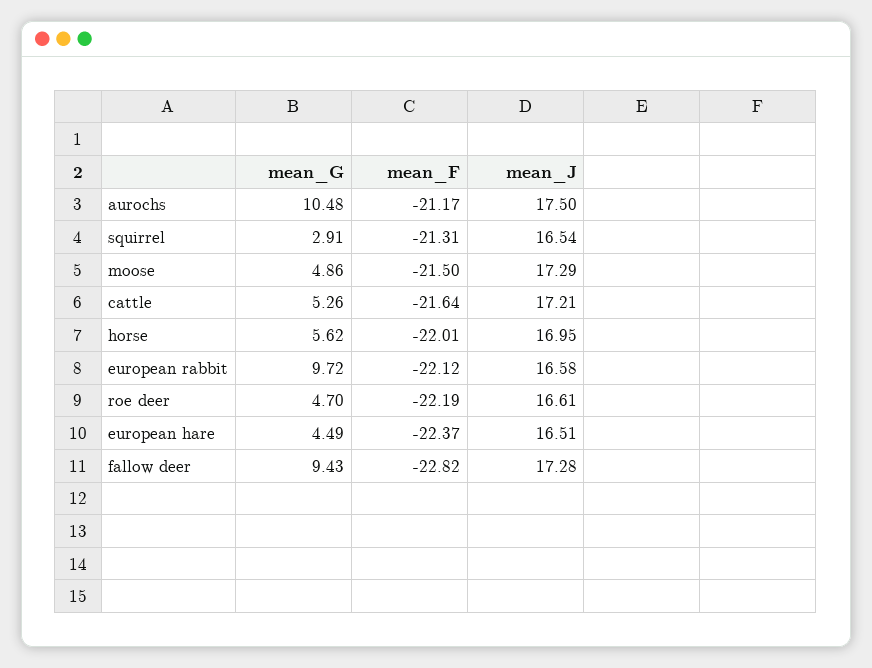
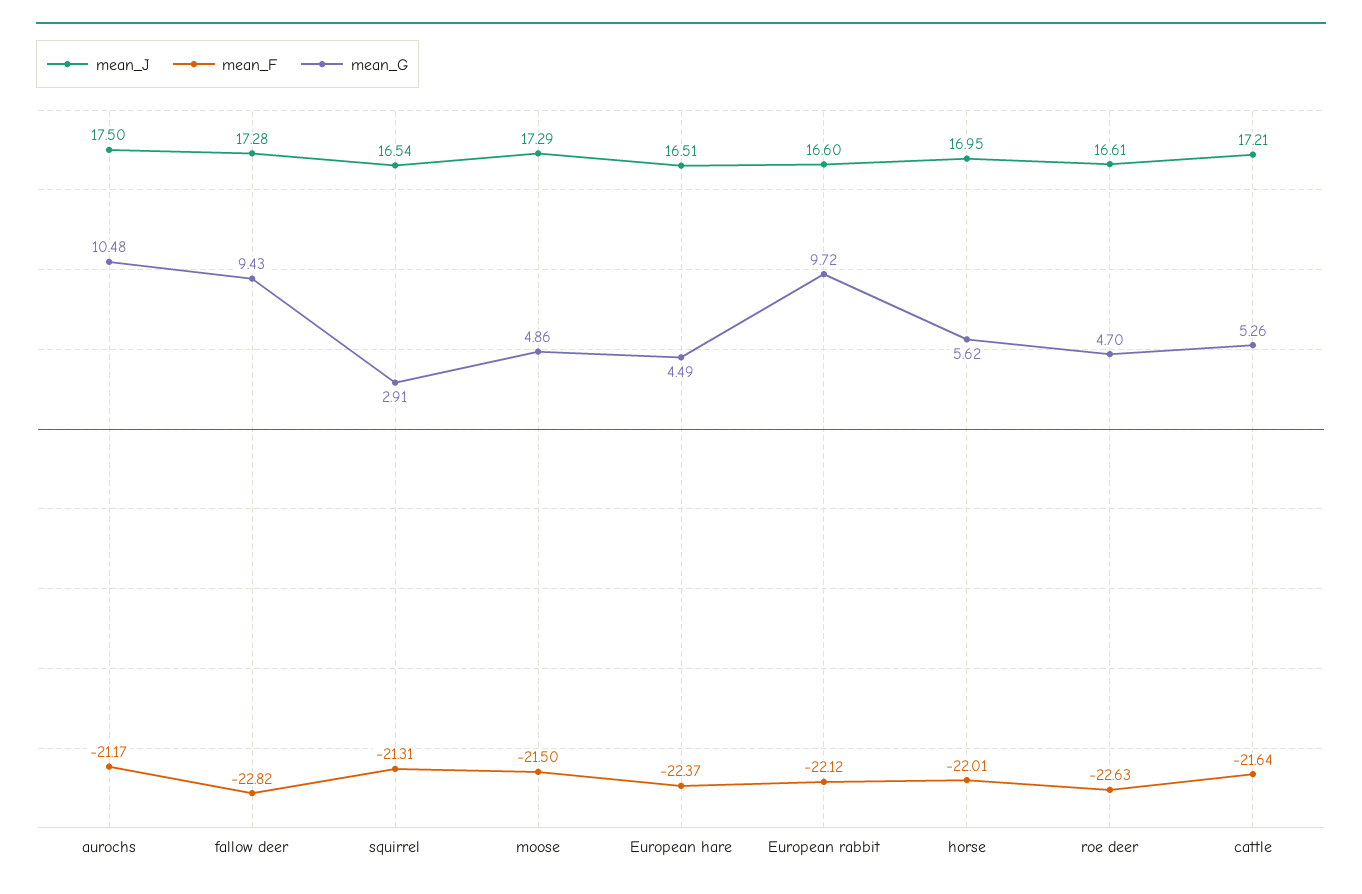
mean_J, european rabbit: 16.58 -> 16.6
mean_F, roe deer: -22.19 -> -22.63

